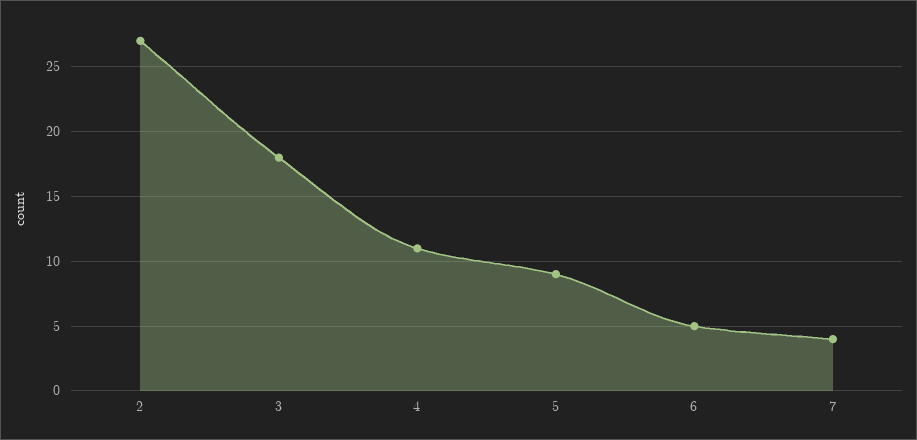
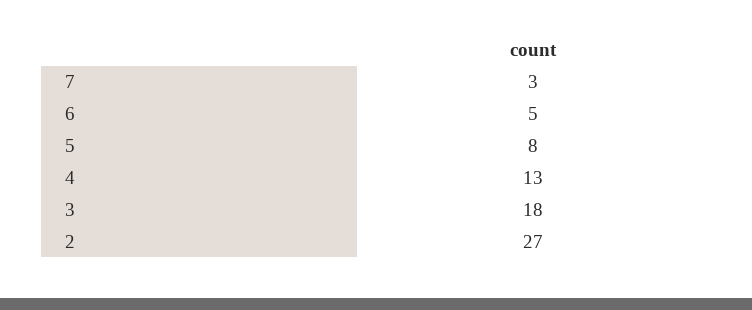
4: 11 -> 13
5: 9 -> 8
7: 4 -> 3

